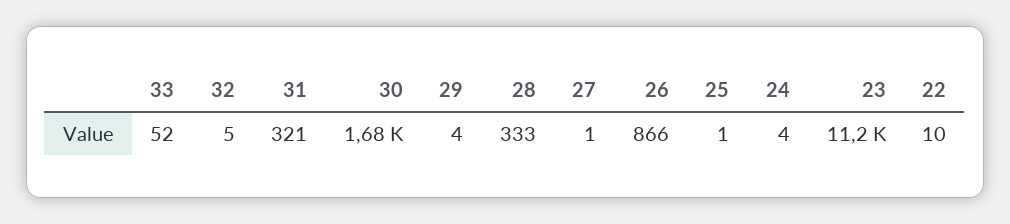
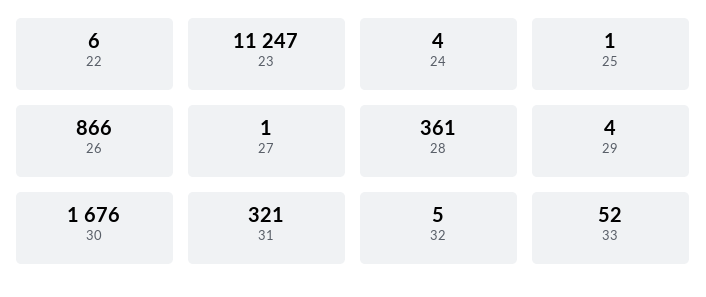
28: 333 -> 361
22: 10 -> 6

